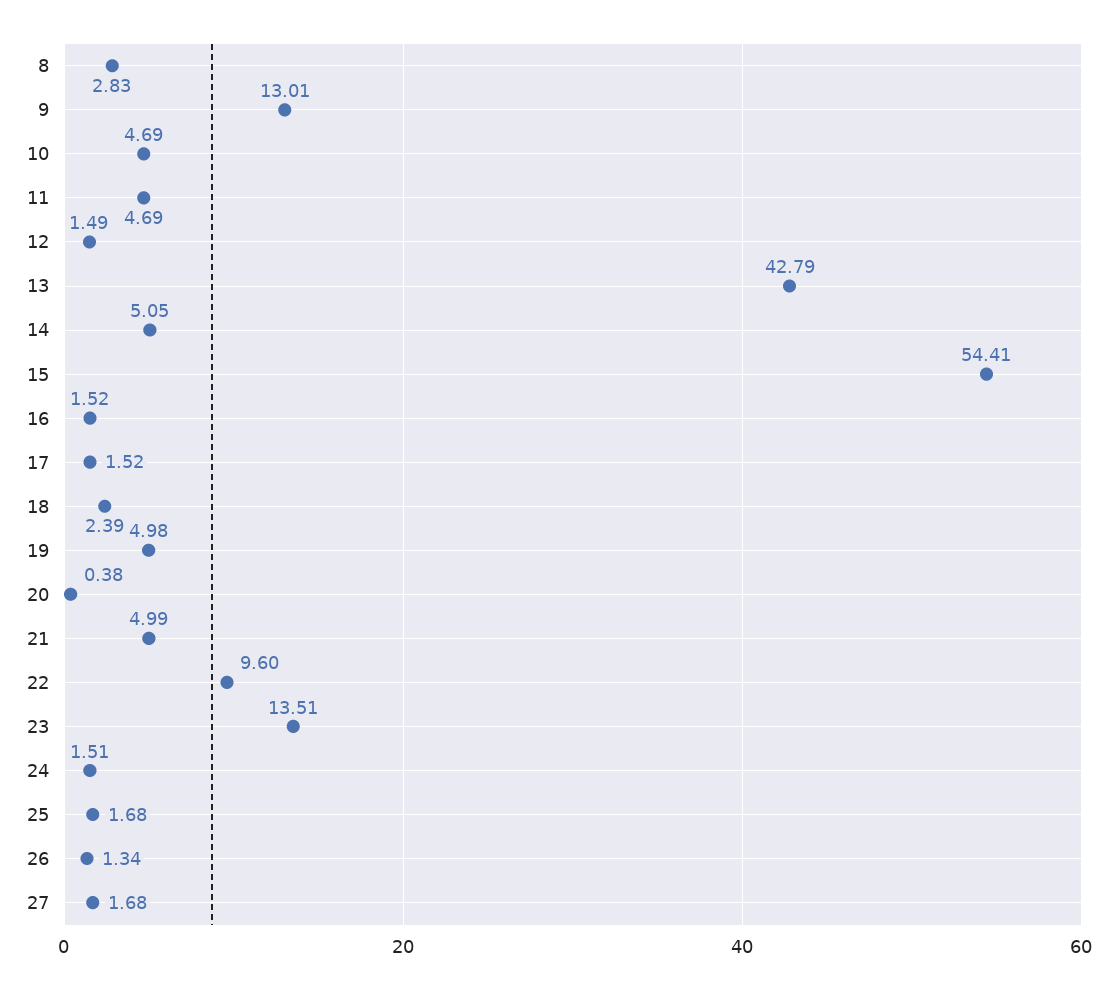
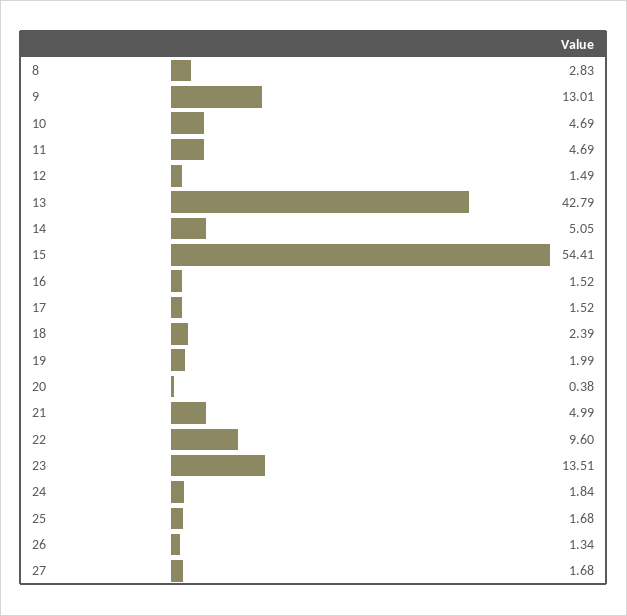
19: 4.98 -> 1.99
24: 1.51 -> 1.84

